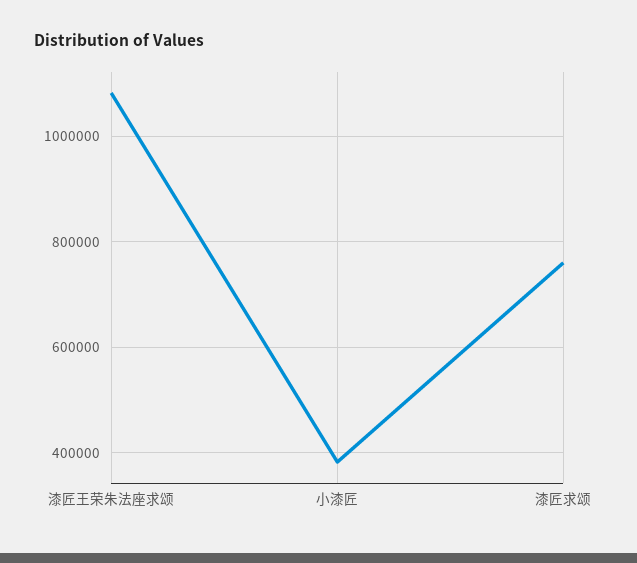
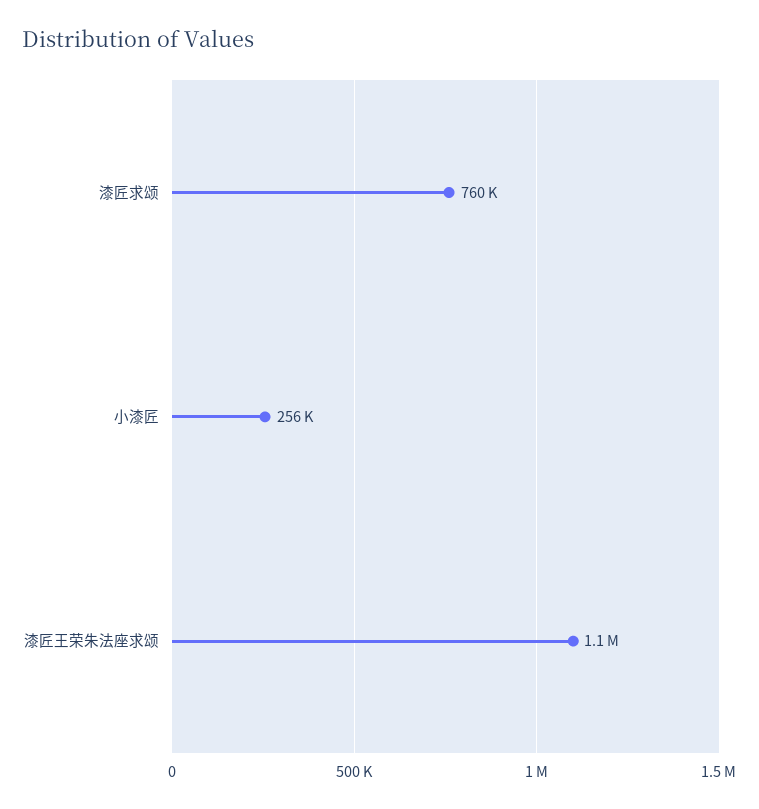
小漆匠: 380000 -> 256000

